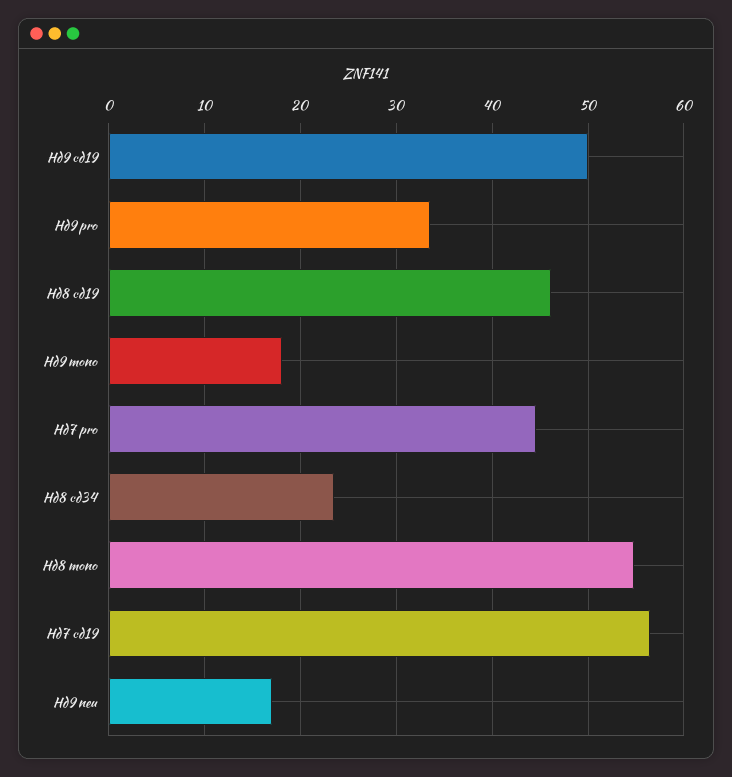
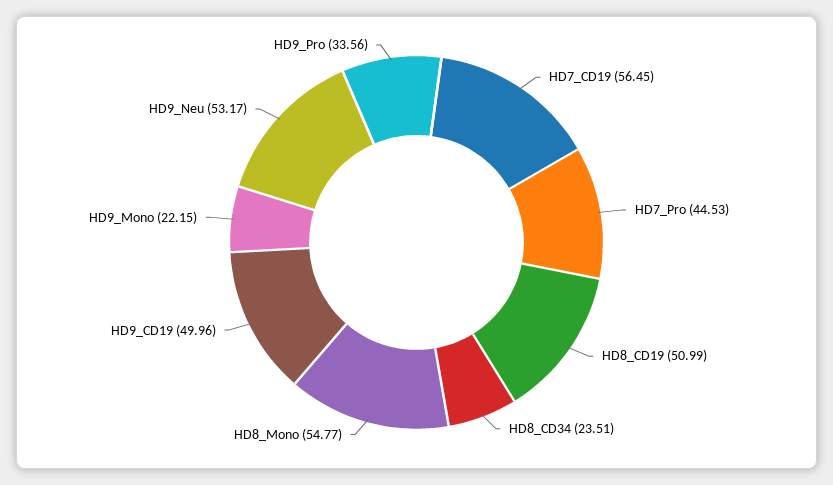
Hd8 cd19: 46 -> 50.99
Hd9 mono: 18 -> 22.15
Hd9 neu: 17 -> 53.17

